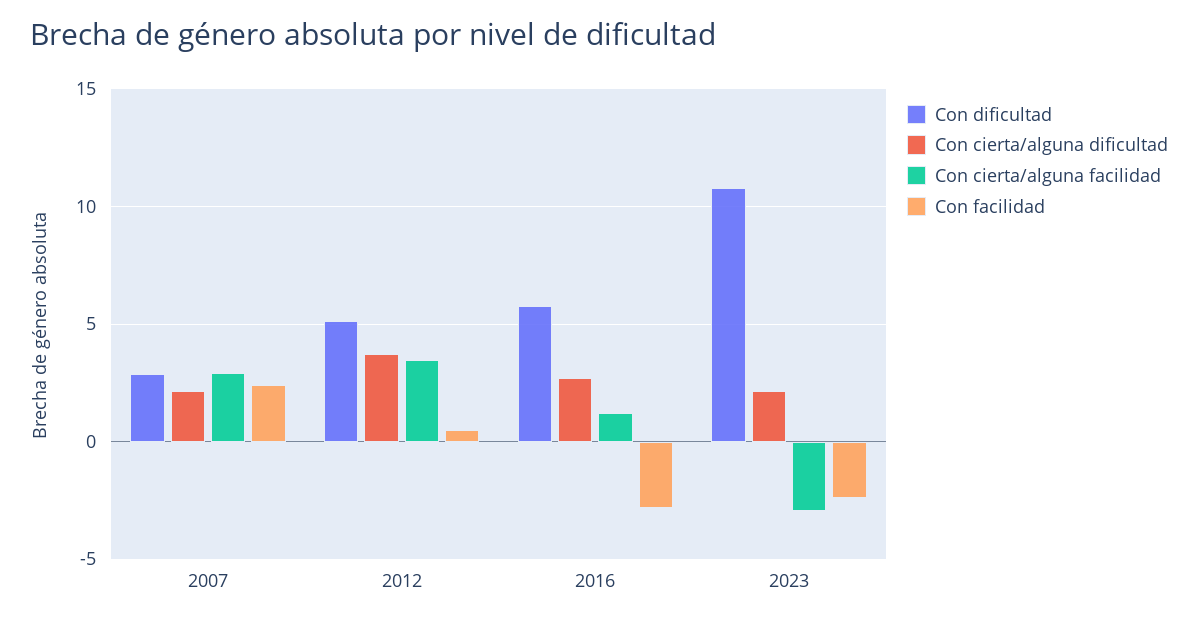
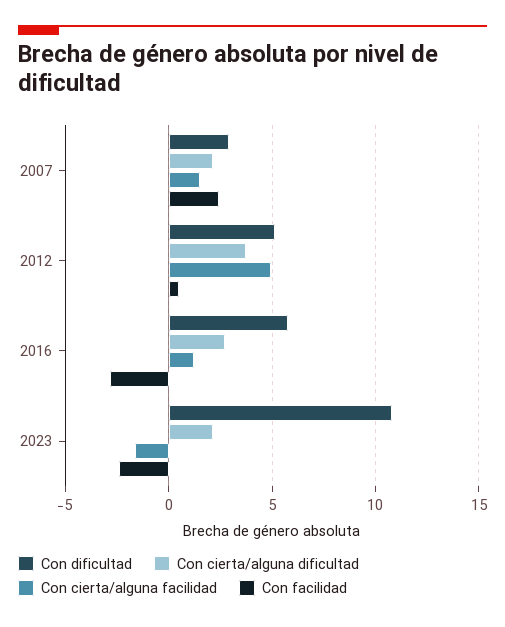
Con cierta/alguna facilidad, 2007: 3 -> 1.5
Con cierta/alguna facilidad, 2012: 3.5 -> 5
Con cierta/alguna facilidad, 2023: -3 -> -1.5

